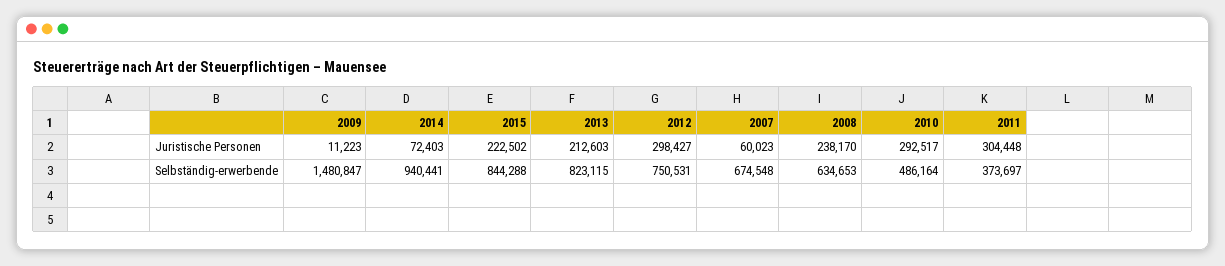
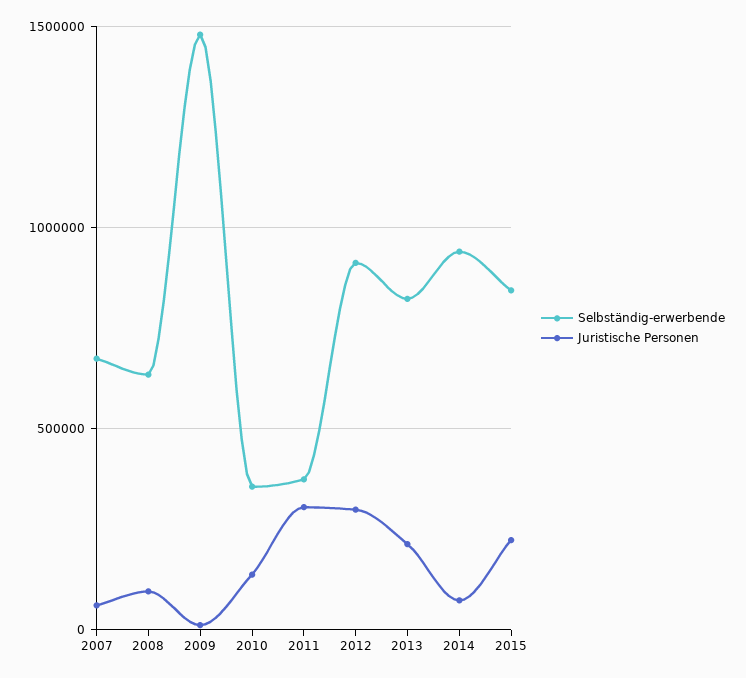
Juristische Personen, 2008: 238170 -> 100000
Juristische Personen, 2010: 292517 -> 150000
Selbständig-erwerbende, 2012: 750531 -> 900000
Selbständig-erwerbende, 2010: 486164 -> 350000

